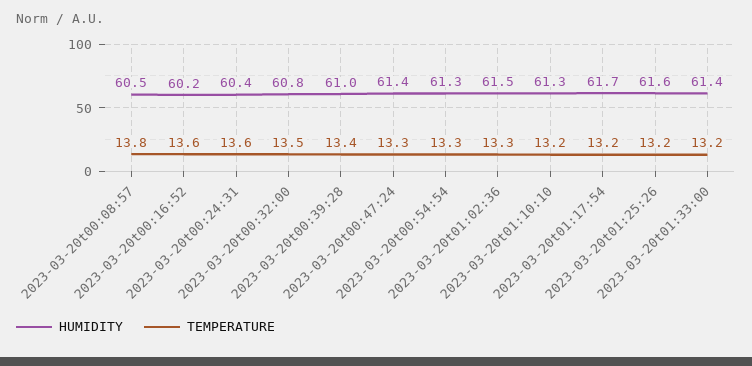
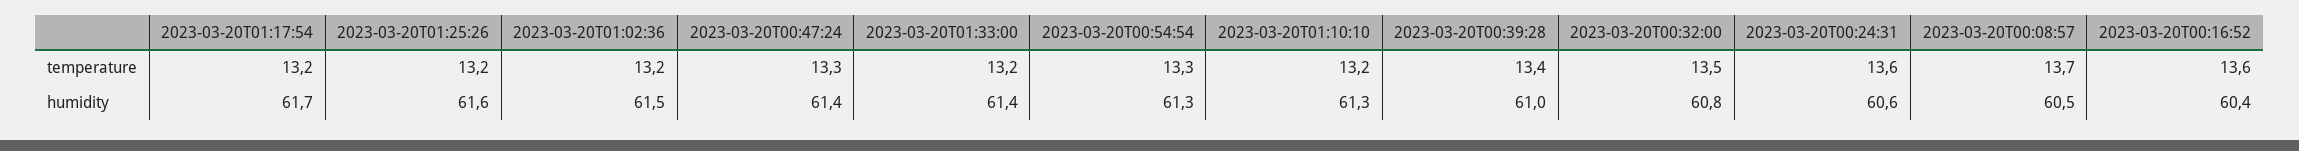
TEMPERATURE, 2023-03-20t00:08:57: 13.8 -> 13.7
HUMIDITY, 2023-03-20t00:16:52: 60.2 -> 60.4
HUMIDITY, 2023-03-20t00:24:31: 60.4 -> 60.6
TEMPERATURE, 2023-03-20t01:02:36: 13.3 -> 13.2

